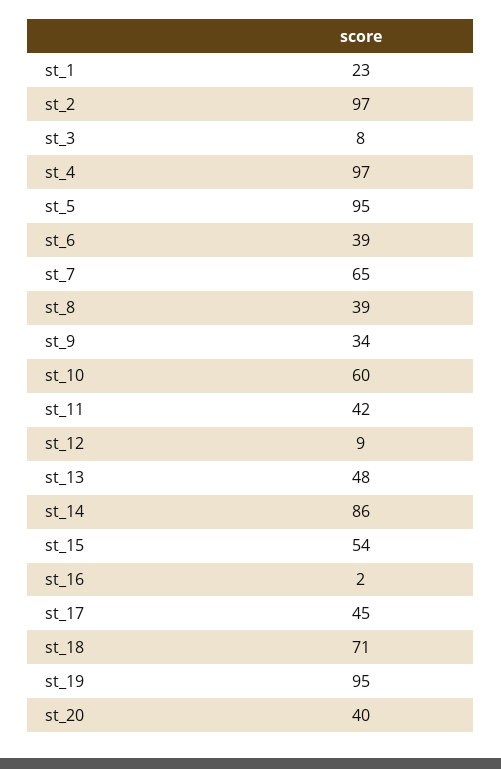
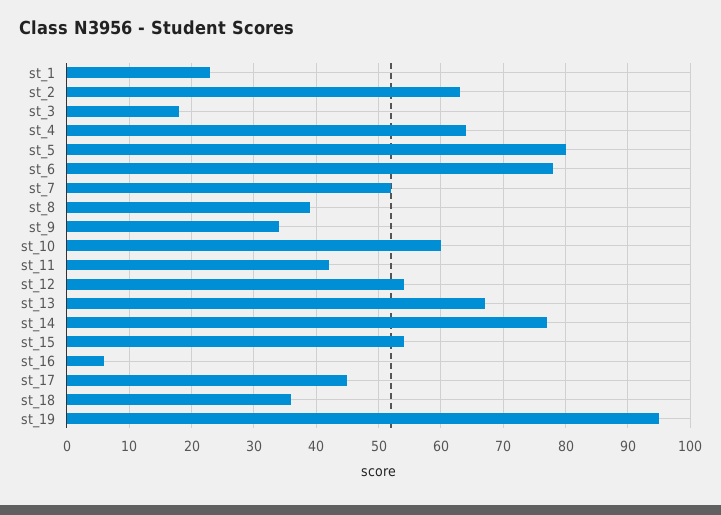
st_2: 97 -> 63
st_3: 8 -> 18
st_4: 97 -> 64
st_5: 95 -> 80
st_6: 39 -> 78
st_7: 65 -> 52
st_12: 9 -> 54
st_13: 48 -> 67
st_14: 86 -> 77
st_16: 2 -> 6
st_18: 71 -> 36
st_20: 40 -> none

